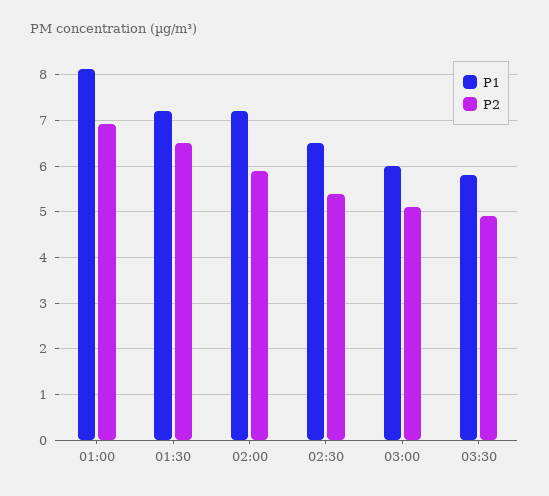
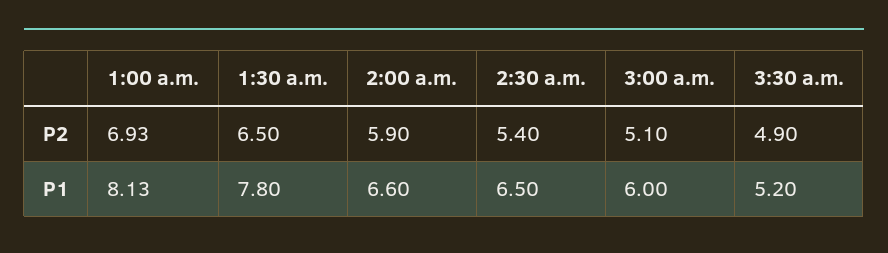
P1, 01:30: 7.2 -> 7.8
P1, 02:00: 7.2 -> 6.6
P1, 03:30: 5.8 -> 5.2

